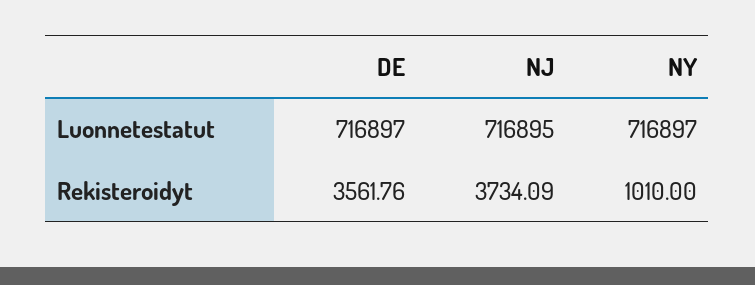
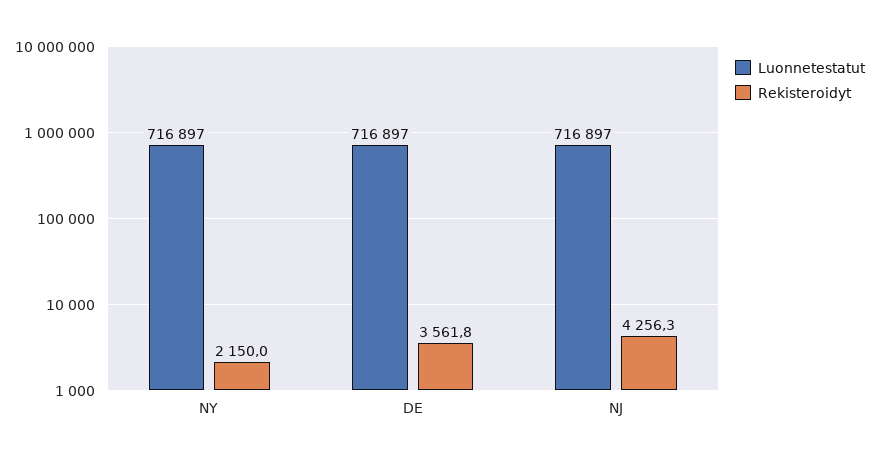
Luonnetestatut, NJ: 716895 -> 716897
Rekisteroidyt, NJ: 3734.09 -> 4256.3
Rekisteroidyt, NY: 1010 -> 2150

